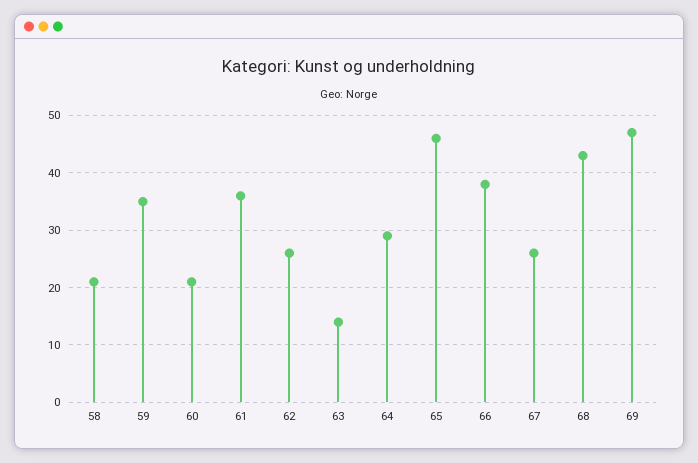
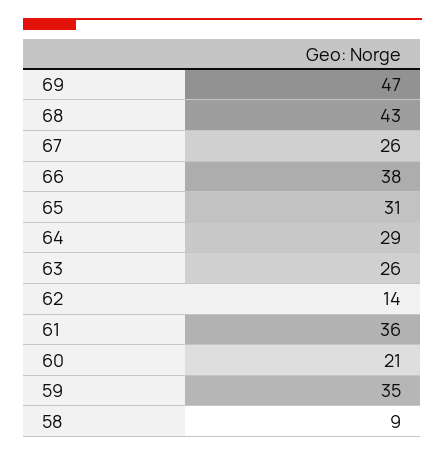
58: 20 -> 9
62: 25 -> 14
63: 15 -> 26
65: 45 -> 31

